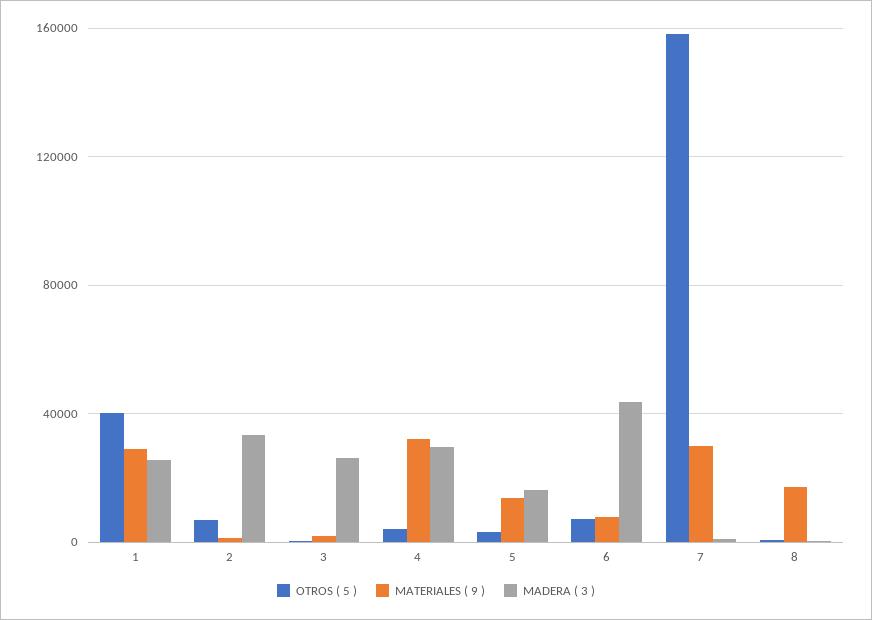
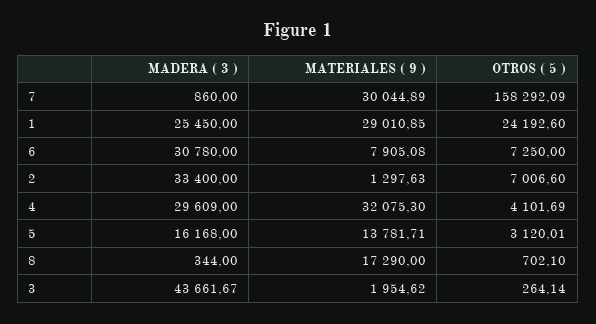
OTROS ( 5 ), 1: 40000 -> 24192.6
MADERA ( 3 ), 3: 25000 -> 43661.67
MADERA ( 3 ), 6: 45000 -> 30780

